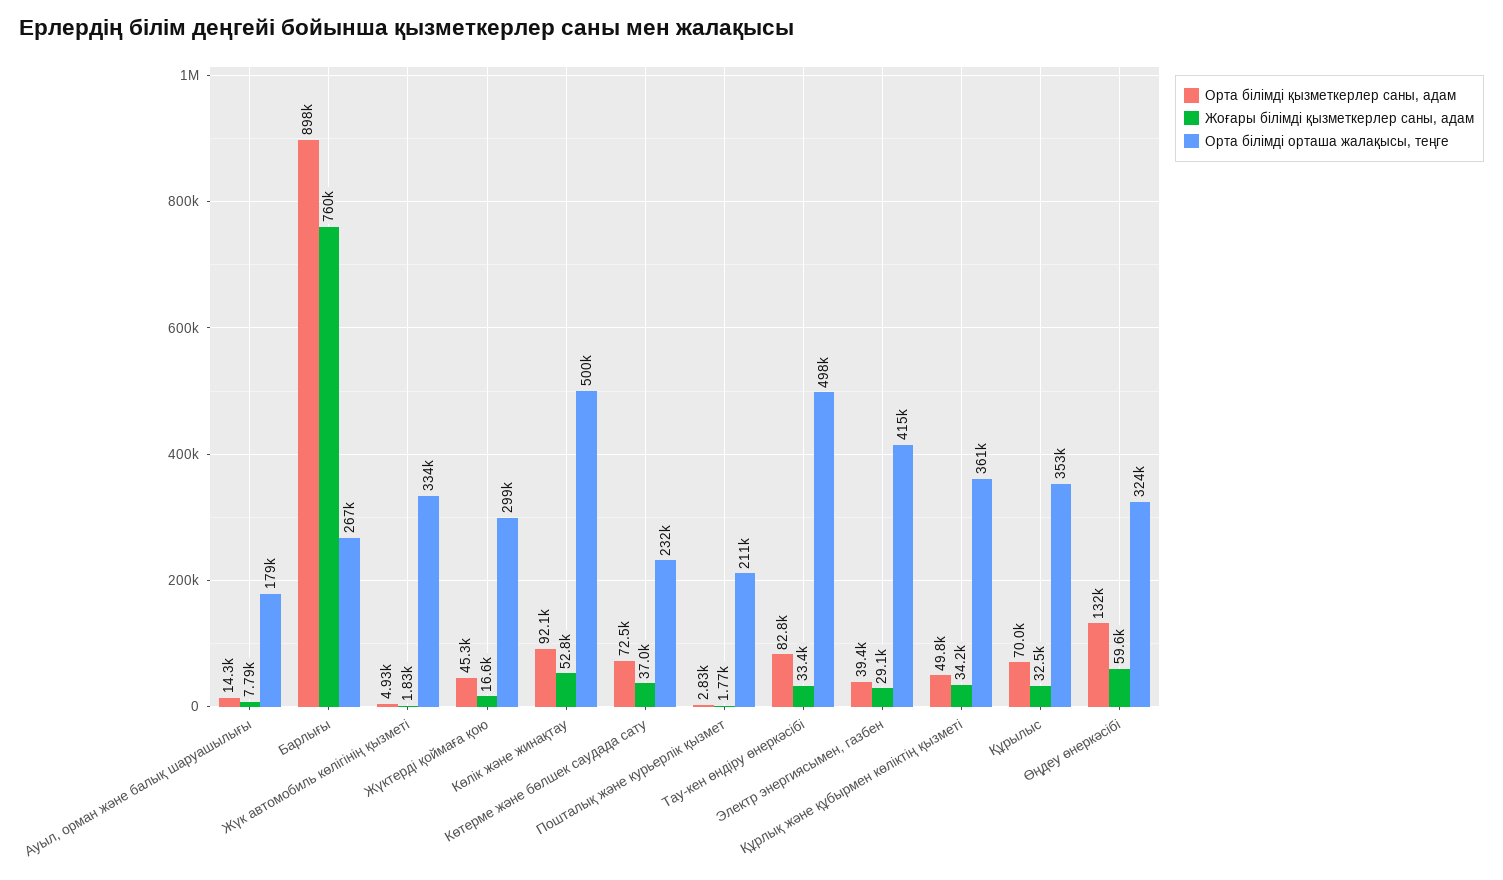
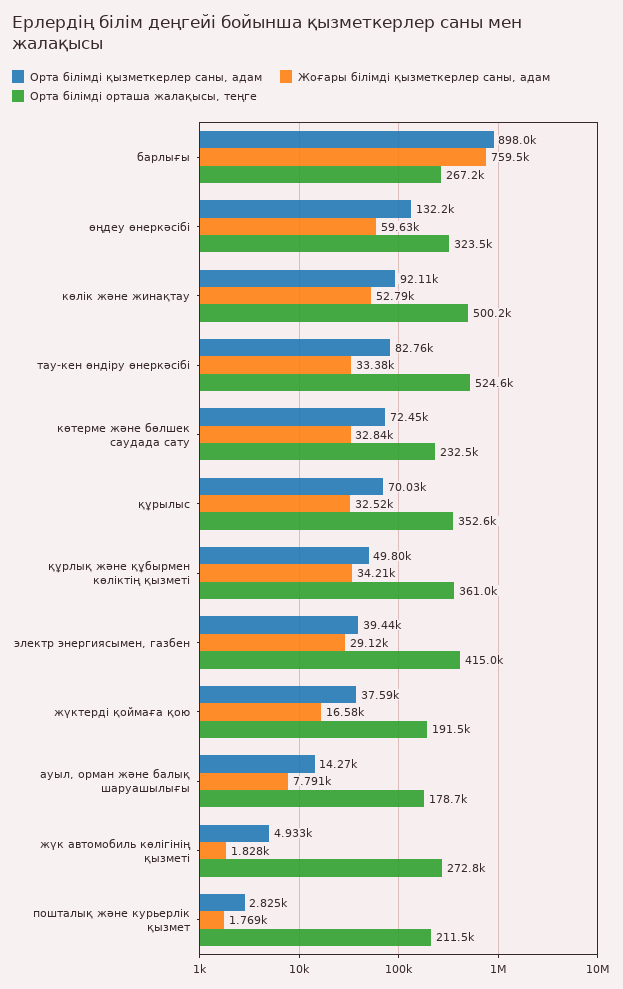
Орта білімді орташа жалақысы, теңге, Жүк автомобиль көлігінің қызметі: 334000 -> 272800
Орта білімді қызметкерлер саны, адам, Жүктерді қоймаға қою: 45300 -> 37590
Орта білімді орташа жалақысы, теңге, Жүктерді қоймаға қою: 299000 -> 191500
Жоғары білімді қызметкерлер саны, адам, Көтерме және бөлшек саудада сату: 37000 -> 32840
Орта білімді орташа жалақысы, теңге, Тау-кен өндіру өнеркәсібі: 498000 -> 524600

